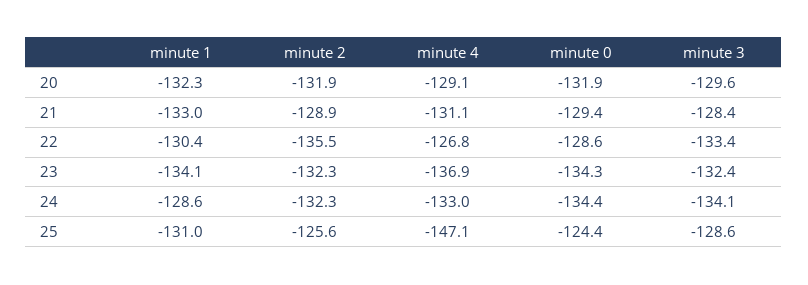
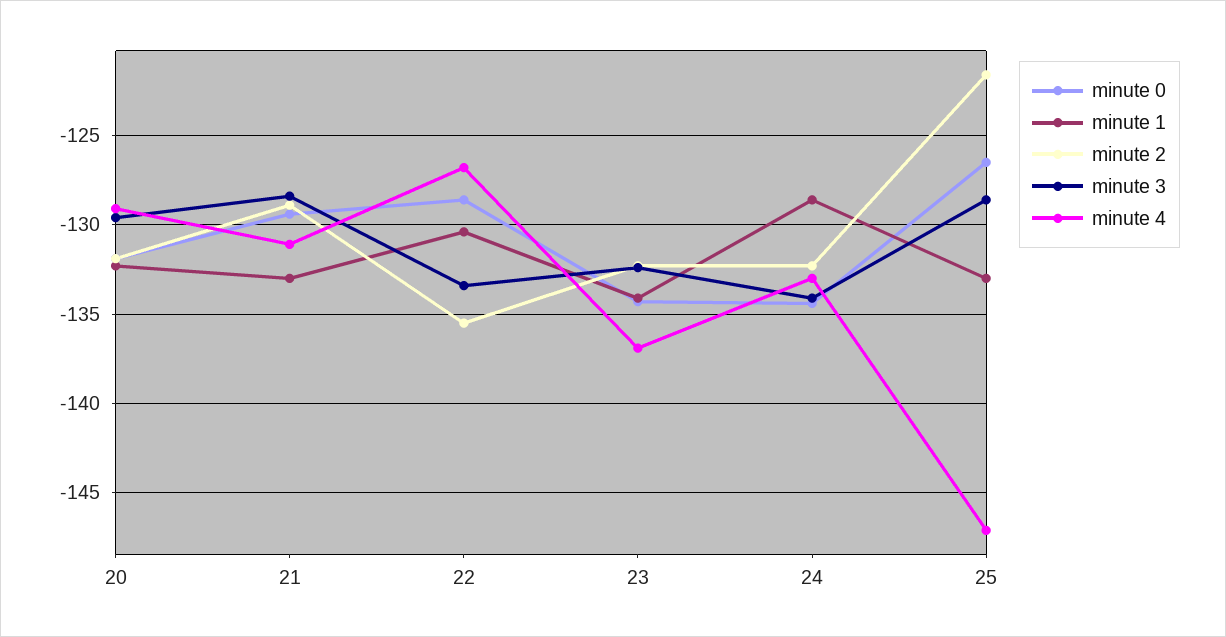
minute 1, 25: -131 -> -133
minute 2, 25: -125.6 -> -121.5
minute 0, 25: -124.4 -> -126.5

